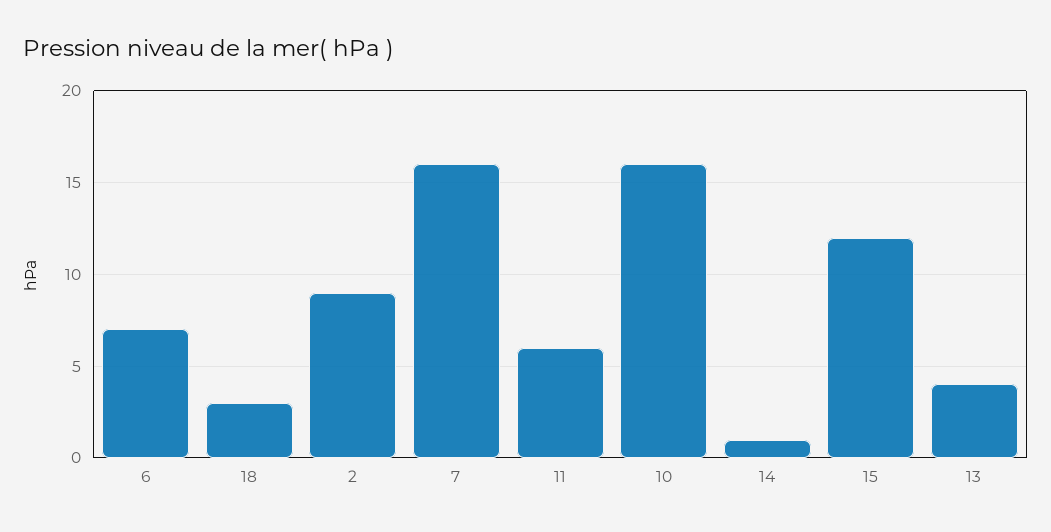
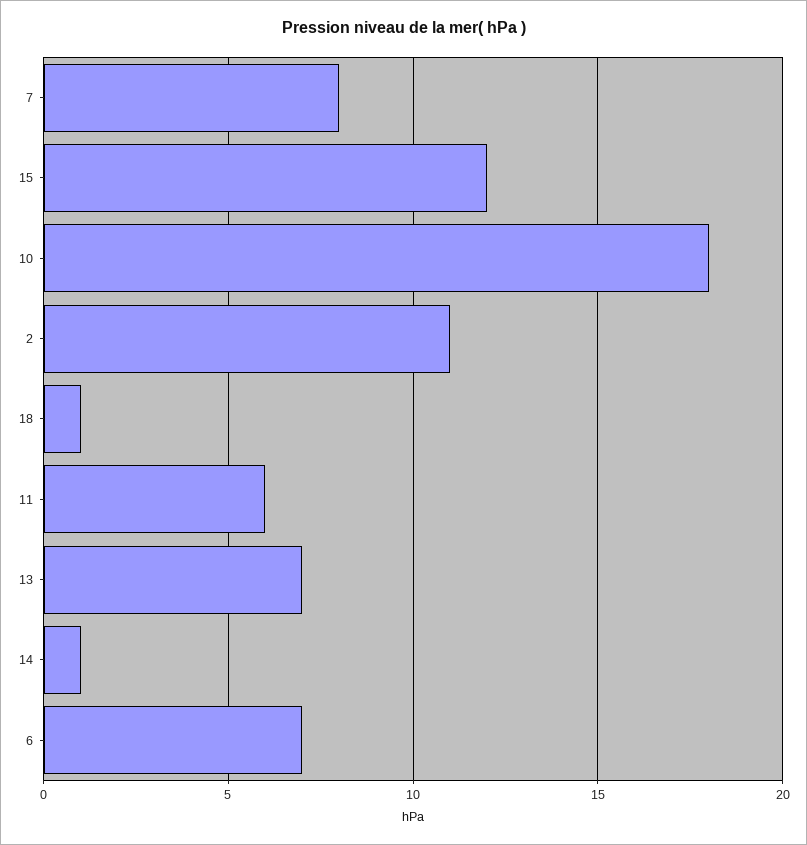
18: 3 -> 1
2: 9 -> 11
7: 16 -> 8
10: 16 -> 18
13: 4 -> 7

